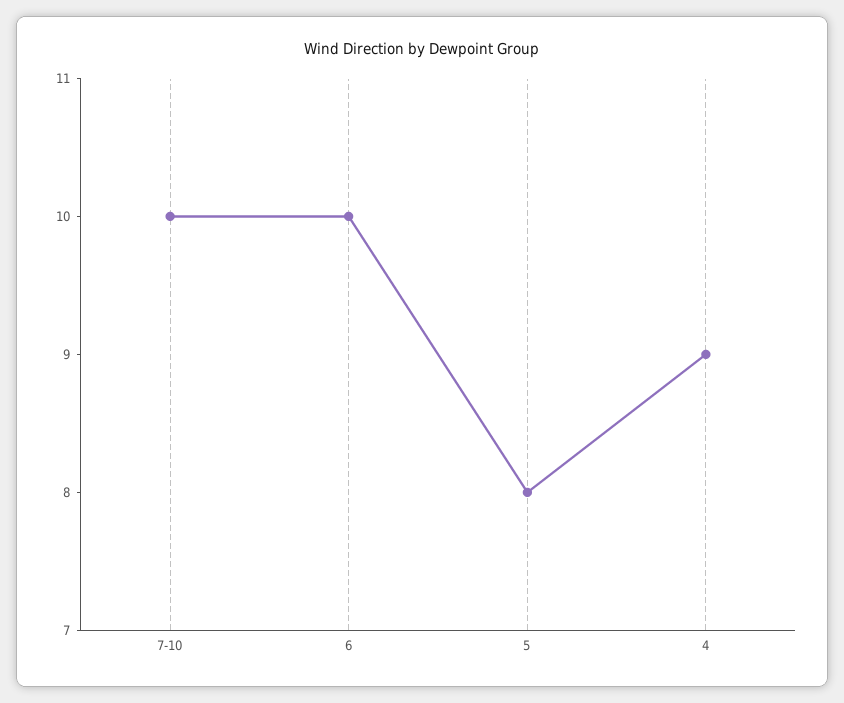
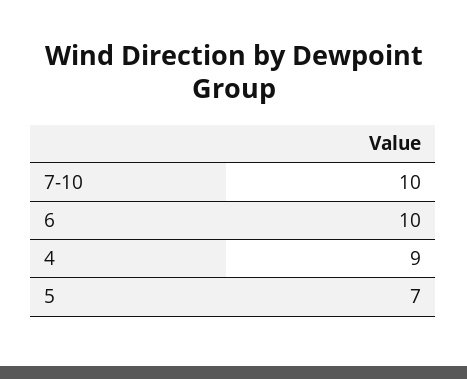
5: 8 -> 7

